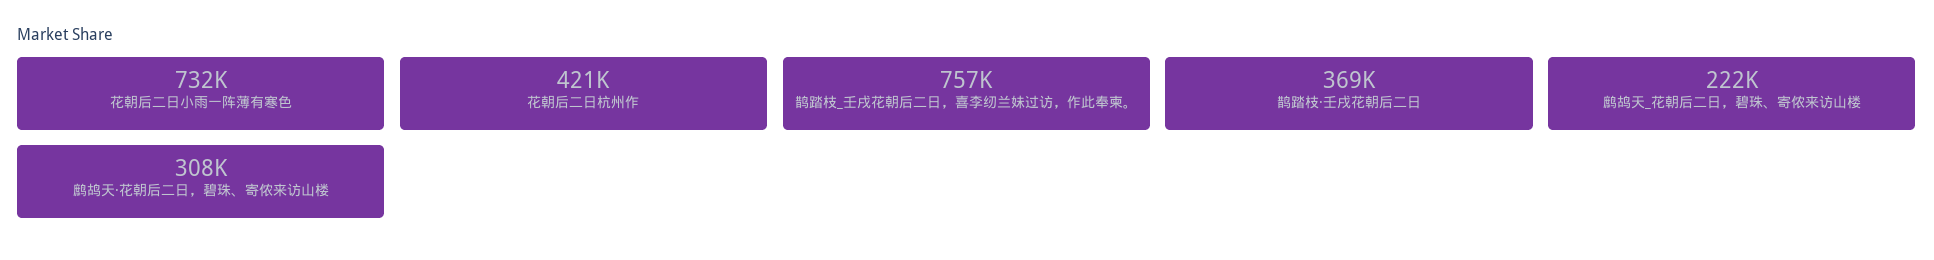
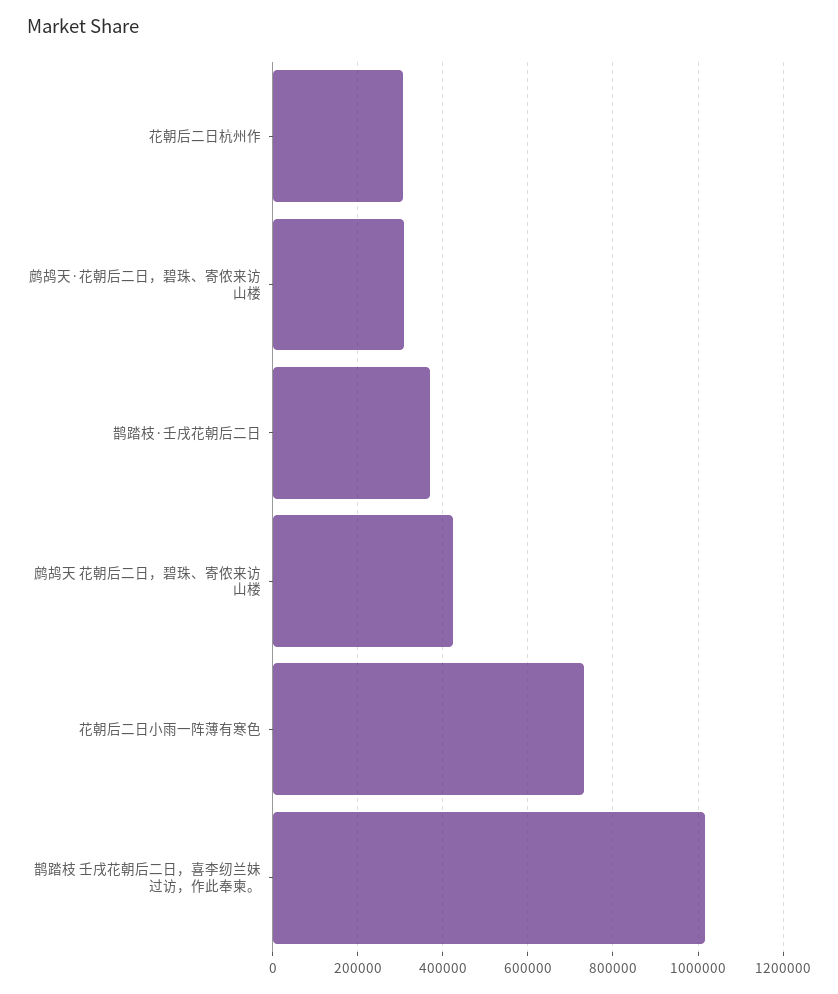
花朝后二日杭州作: 421000 -> 300000
鹊踏枝_壬戌花朝后二日，喜李纫兰妹过访，作此奉柬。: 757000 -> 1020000
鹧鸪天_花朝后二日，碧珠、寄侬来访山楼: 222000 -> 420000

